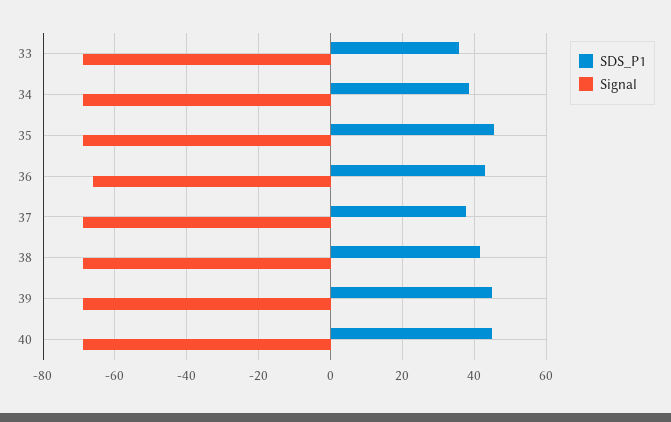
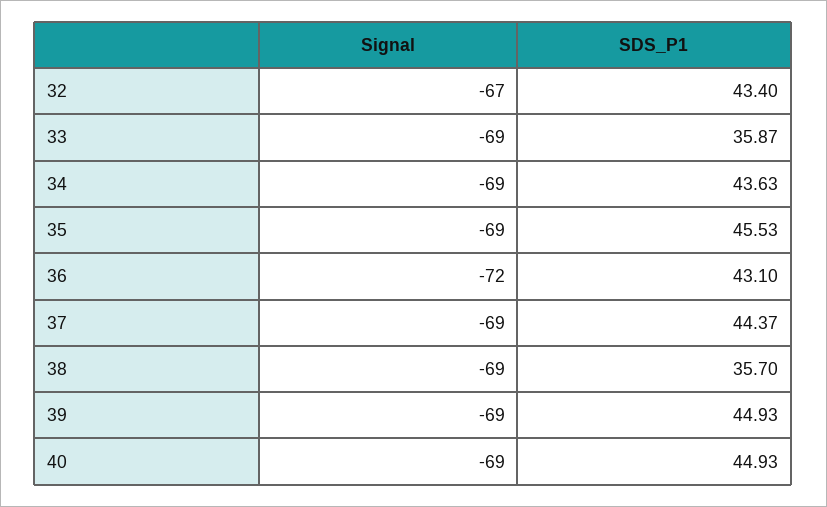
SDS_P1, 34: 38 -> 43.63
Signal, 36: -66 -> -72
SDS_P1, 37: 38 -> 44.37
SDS_P1, 38: 42 -> 35.7
Signal, 32: none -> -67
SDS_P1, 32: none -> 43.4

